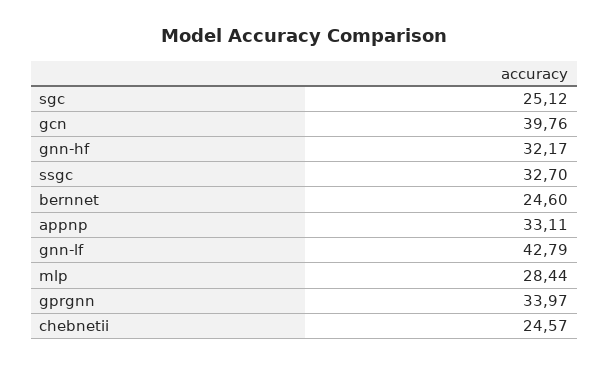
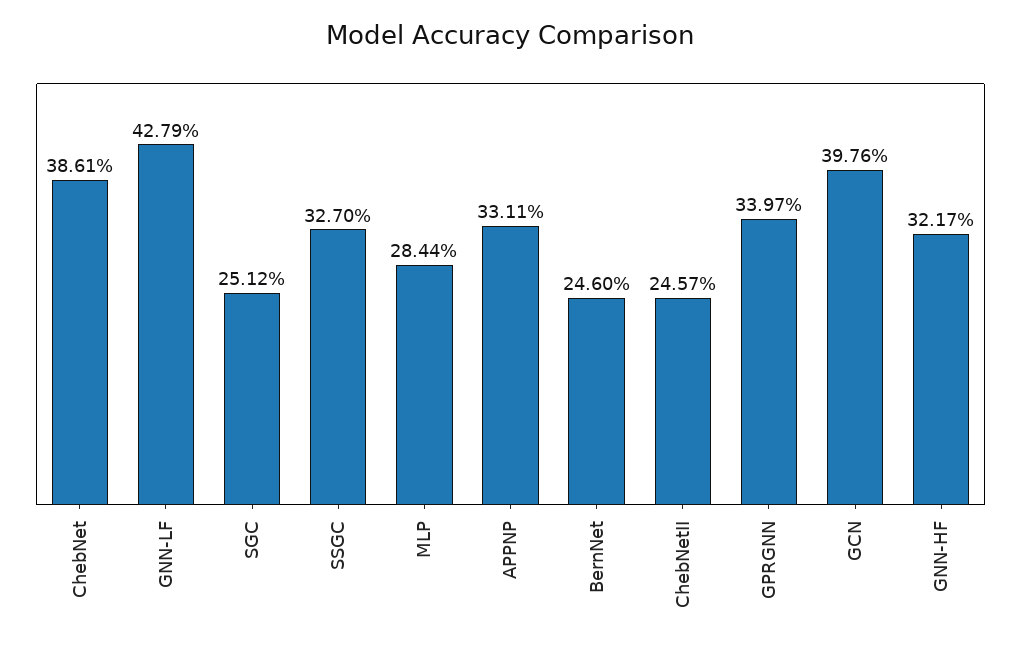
ChebNet: none -> 38.61

